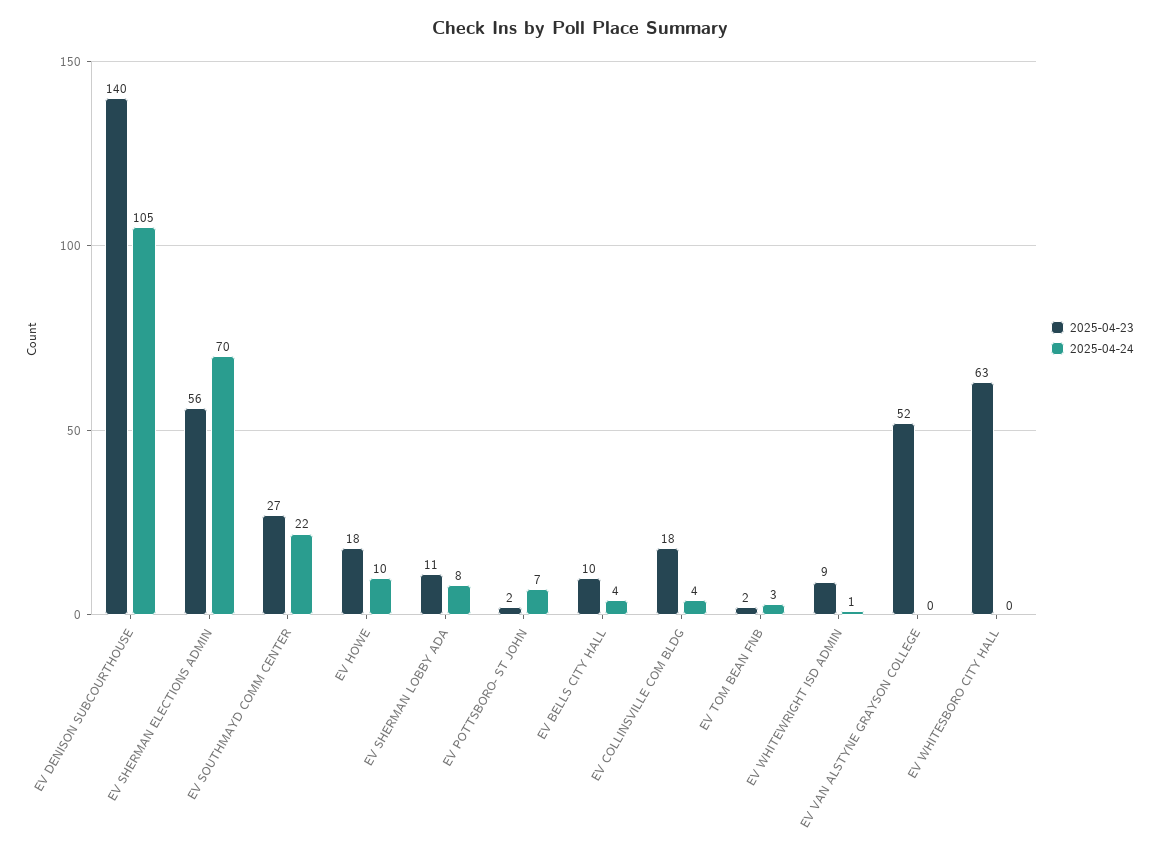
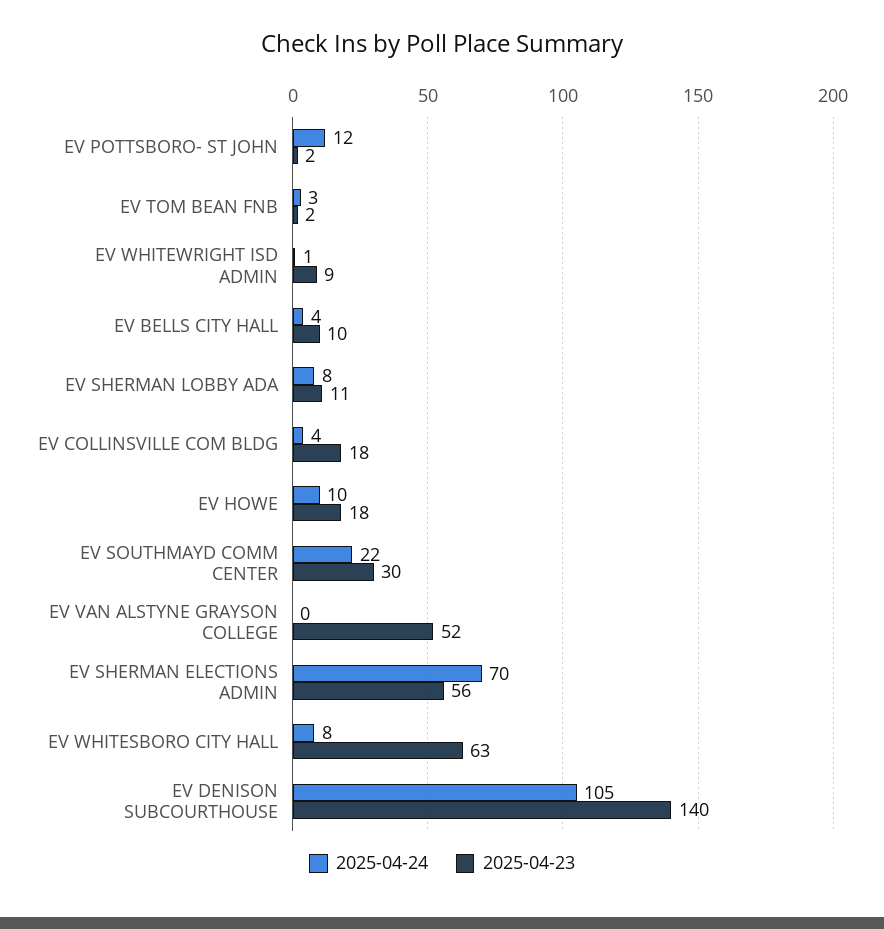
2025-04-23, EV SOUTHMAYD COMM CENTER: 27 -> 30
2025-04-24, EV POTTSBORO- ST JOHN: 7 -> 12
2025-04-24, EV WHITESBORO CITY HALL: 0 -> 8

